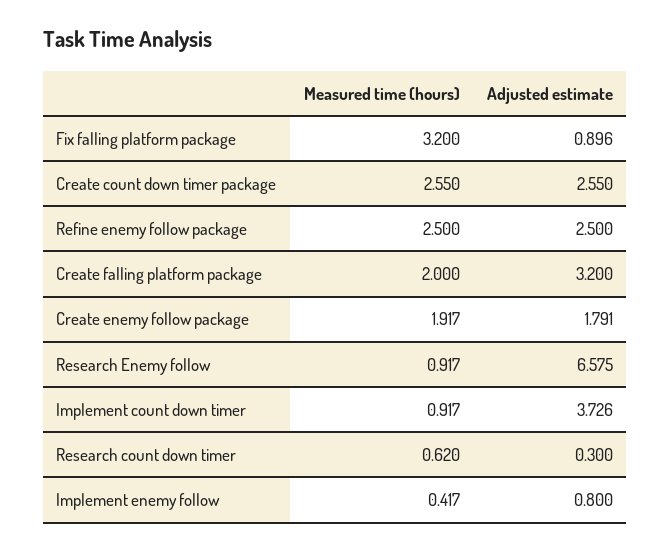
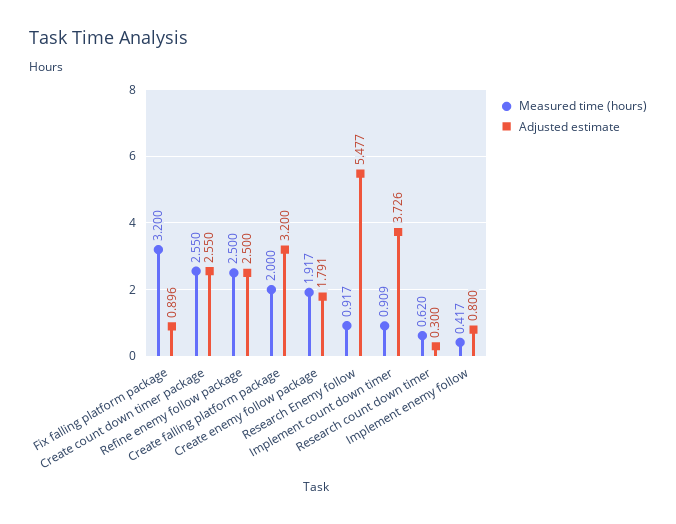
Adjusted estimate, Research Enemy follow: 6.575 -> 5.477
Measured time (hours), Implement count down timer: 0.917 -> 0.909

